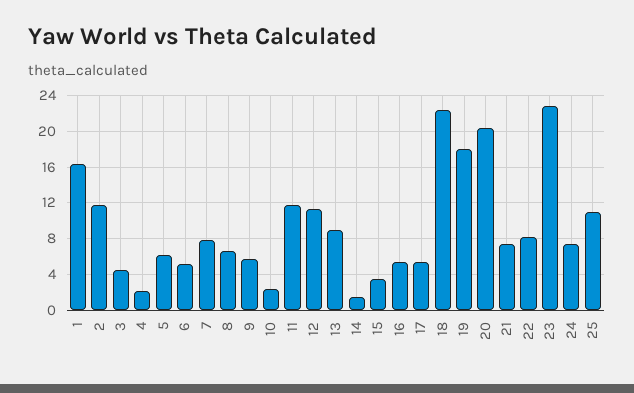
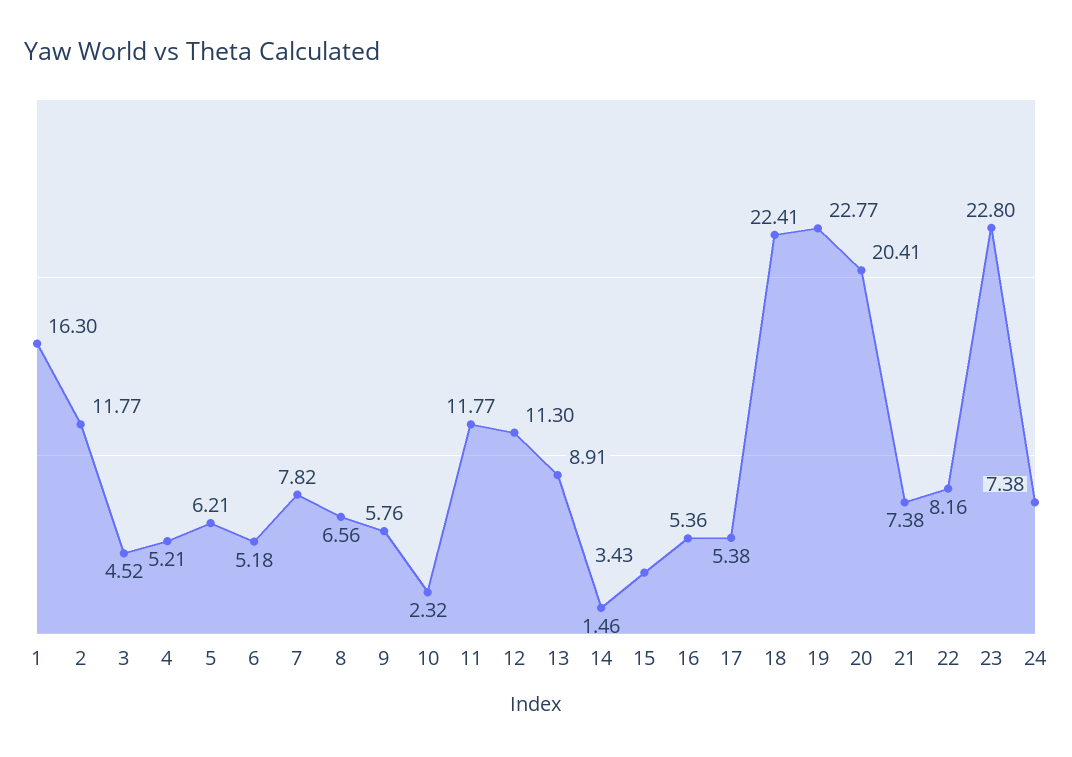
4: 2 -> 5.21
19: 18 -> 22.77
25: 11 -> none

